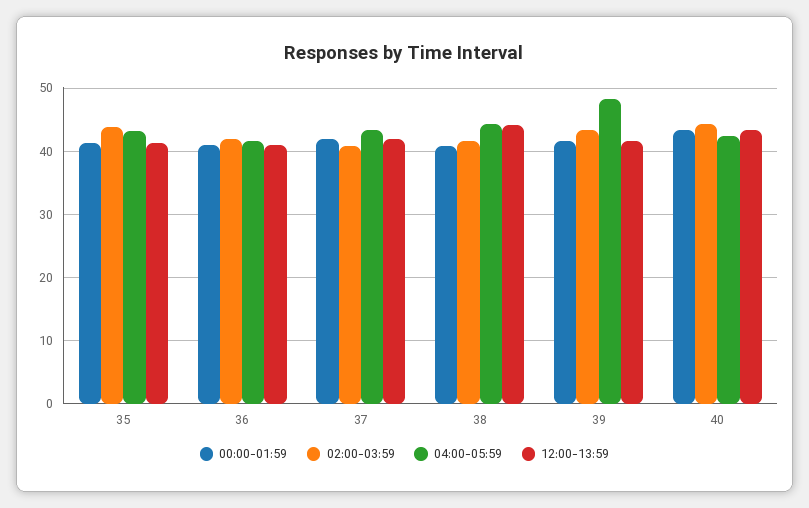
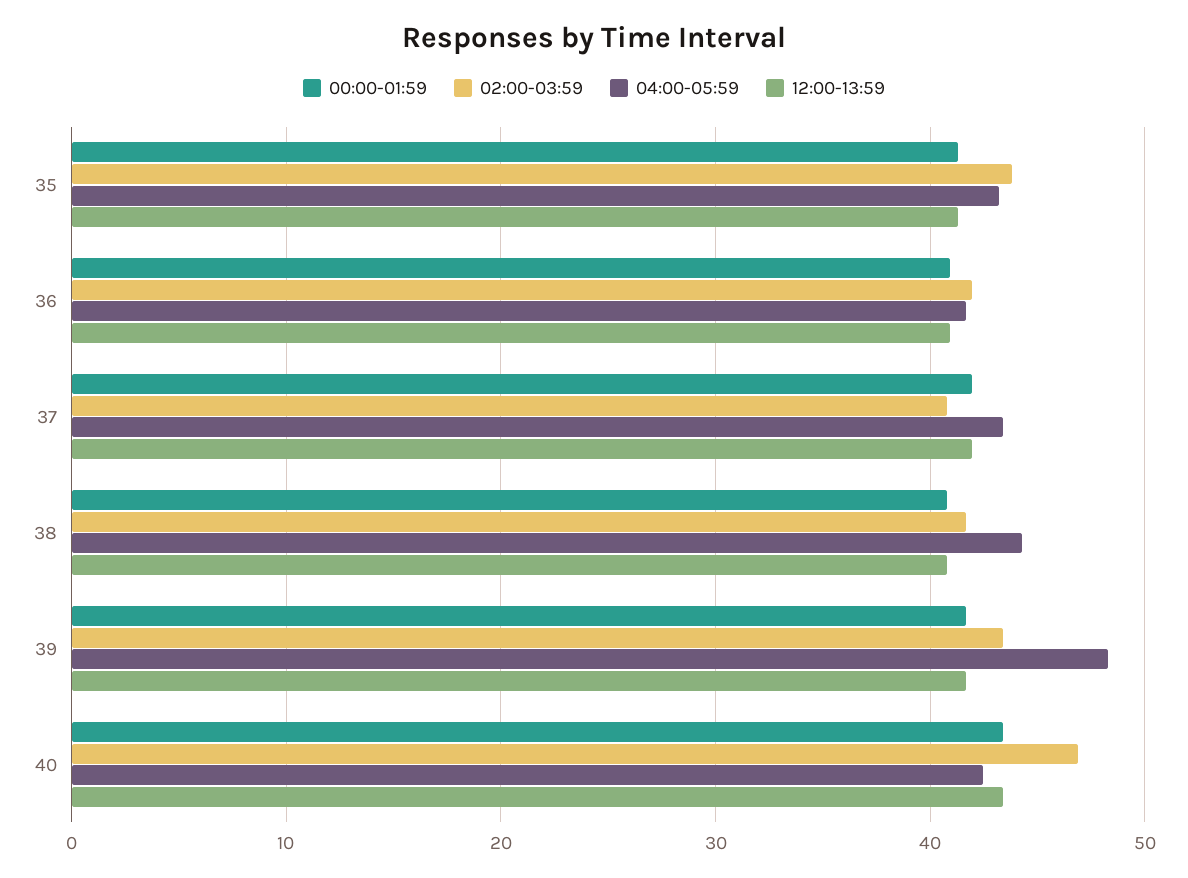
12:00-13:59, 38: 44 -> 41
02:00-03:59, 40: 44 -> 47

